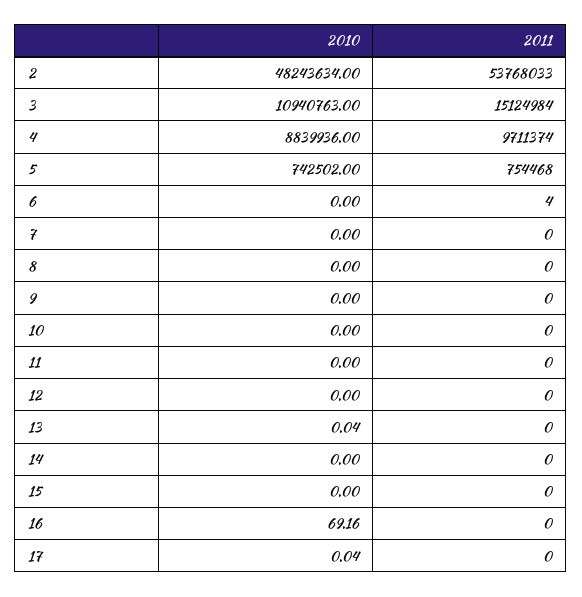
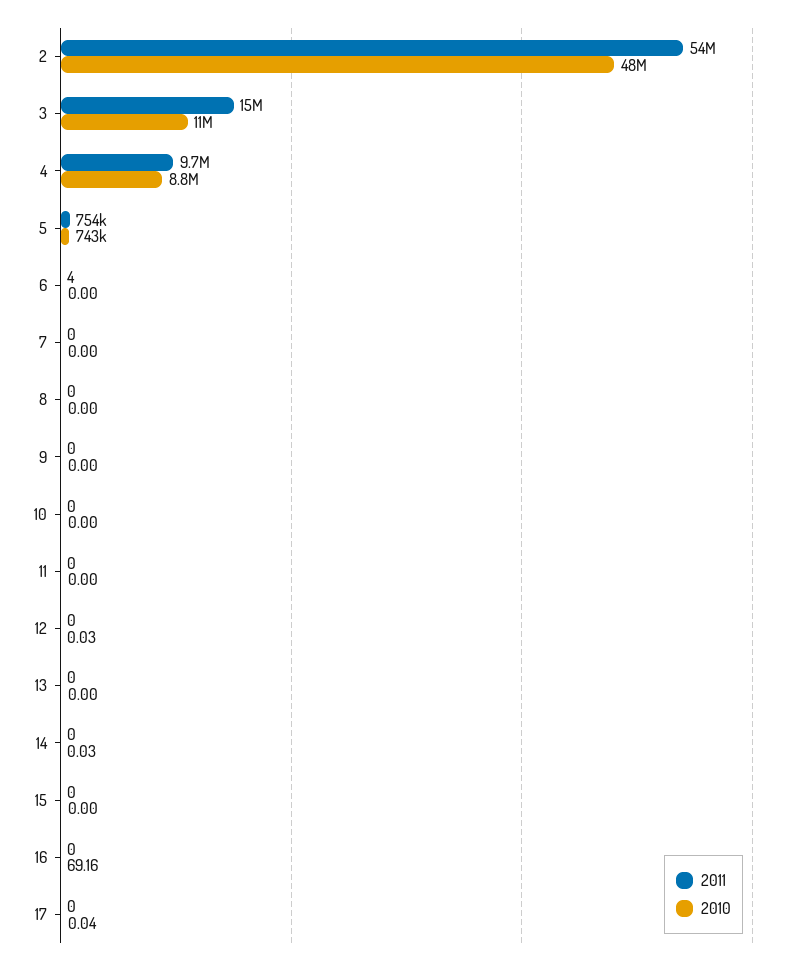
2010, 12: 0 -> 0.03
2010, 13: 0.04 -> 0
2010, 14: 0 -> 0.03

